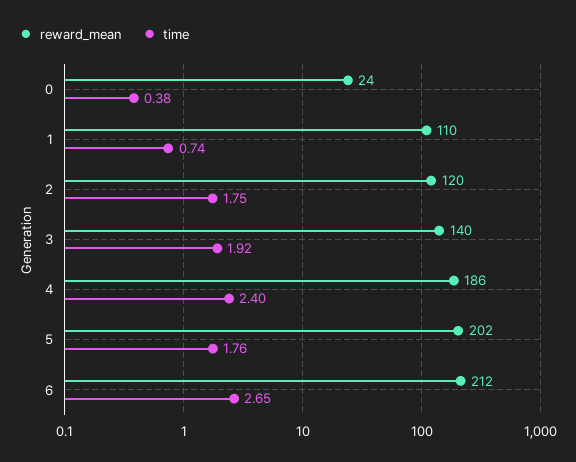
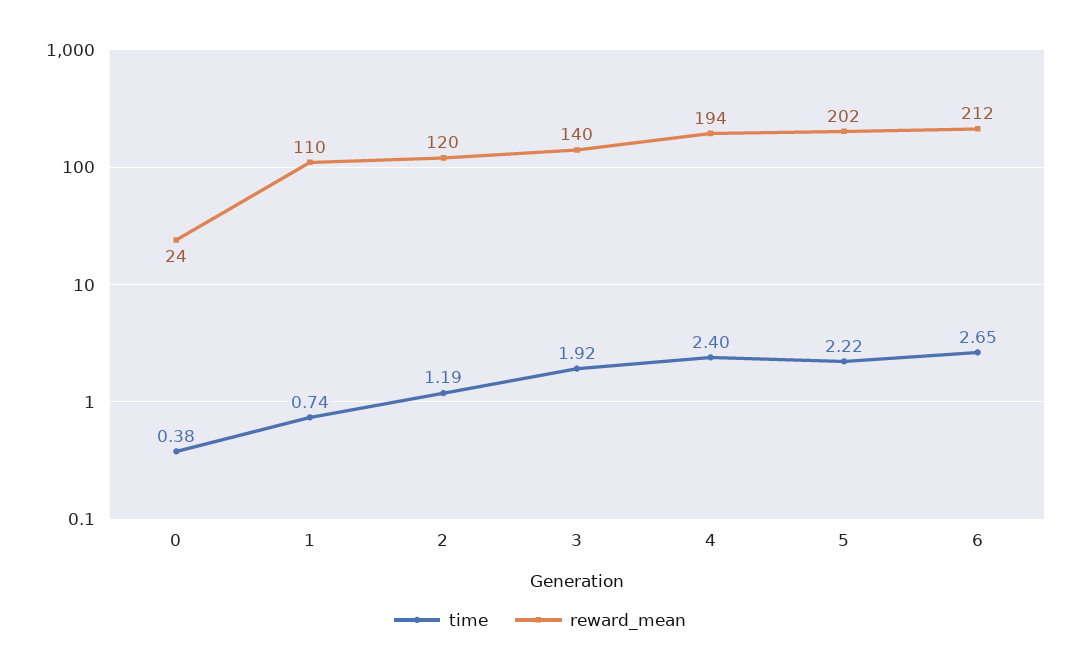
time, 2: 1.75 -> 1.19
reward_mean, 4: 186 -> 194
time, 5: 1.76 -> 2.22

